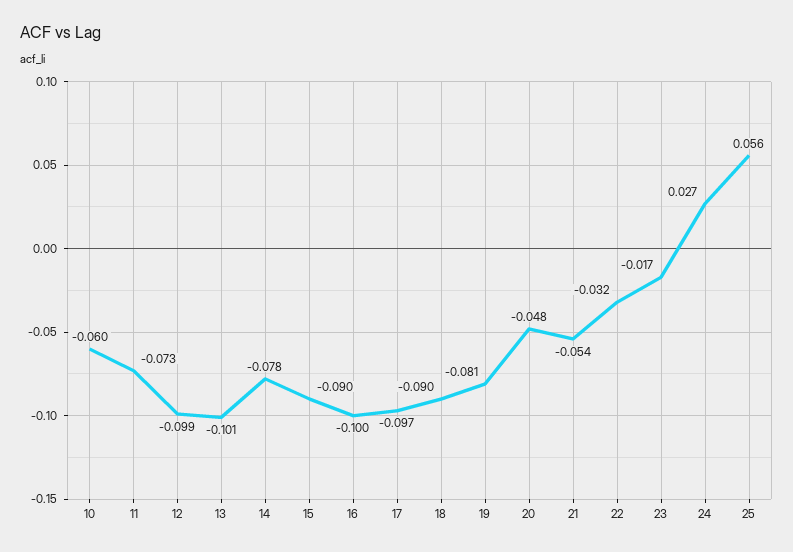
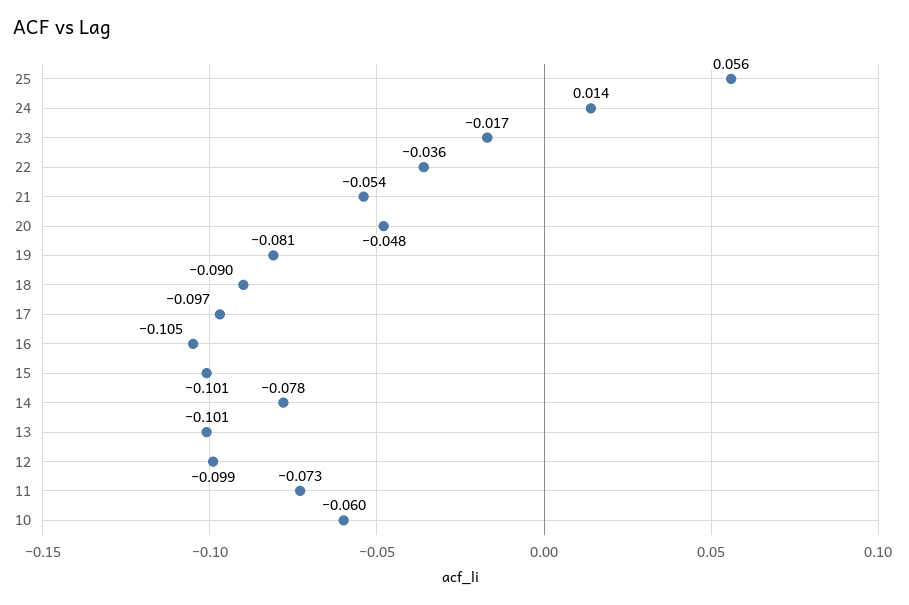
15: -0.09 -> -0.101
16: -0.1 -> -0.105
22: -0.032 -> -0.036
24: 0.027 -> 0.014

